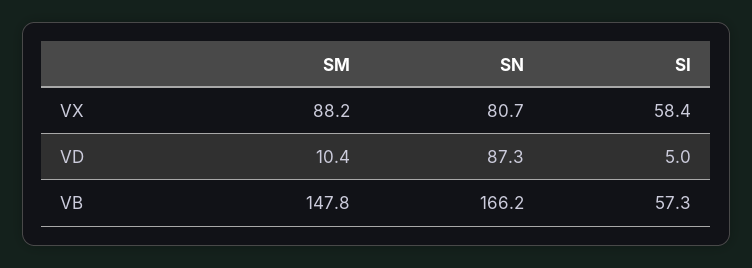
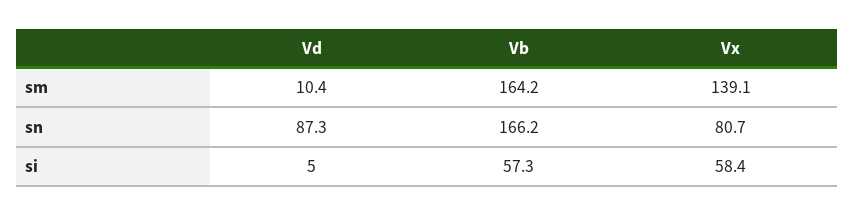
SM, VX: 88.2 -> 139.1
SM, VB: 147.8 -> 164.2

